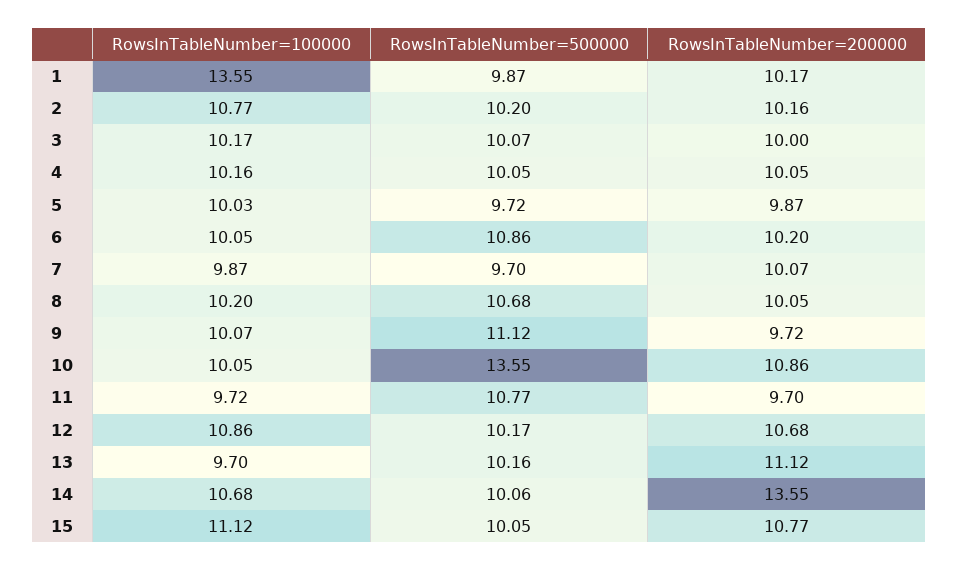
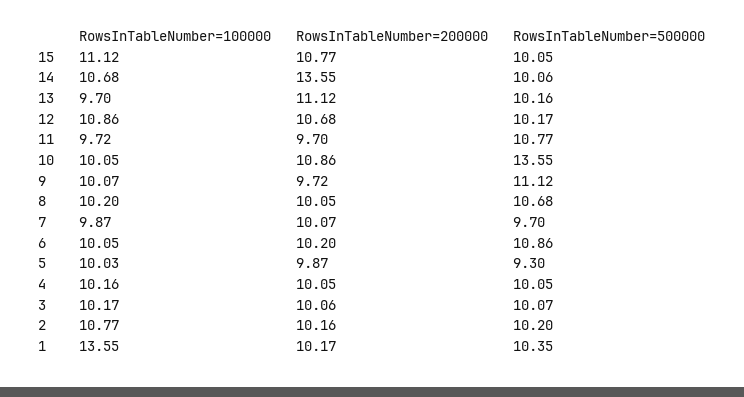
RowsInTableNumber=500000, 1: 9.87 -> 10.35
RowsInTableNumber=200000, 3: 10 -> 10.06
RowsInTableNumber=500000, 5: 9.72 -> 9.3

